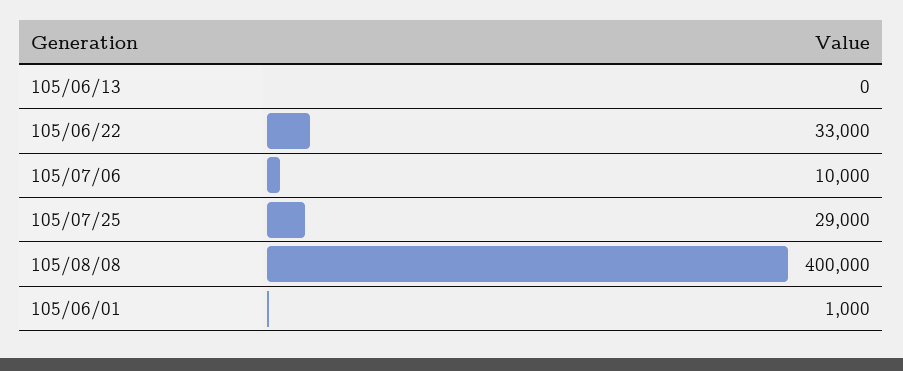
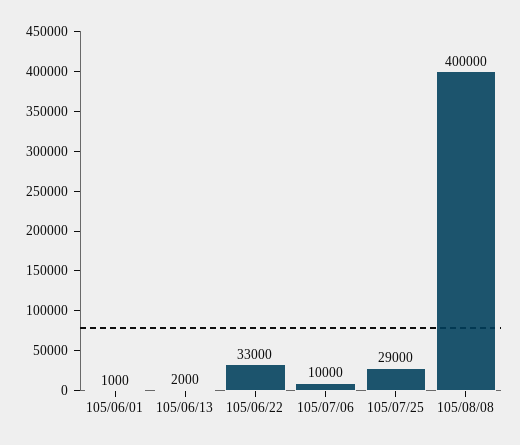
105/06/13: 0 -> 2000

